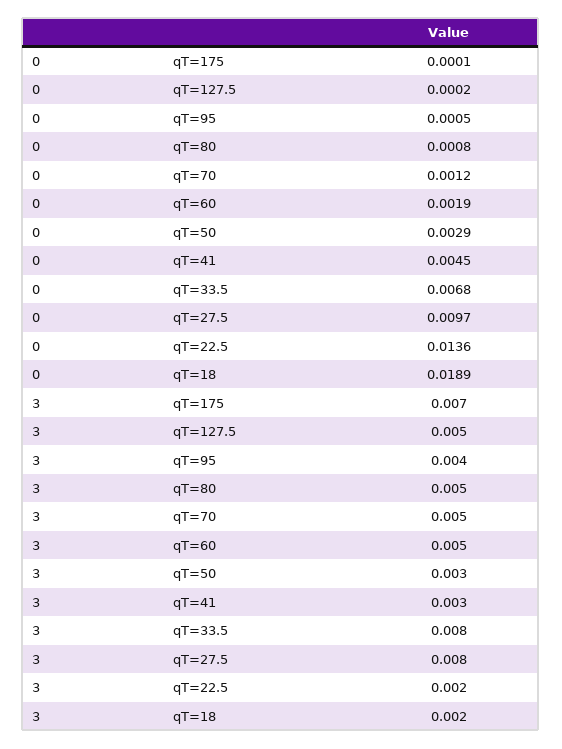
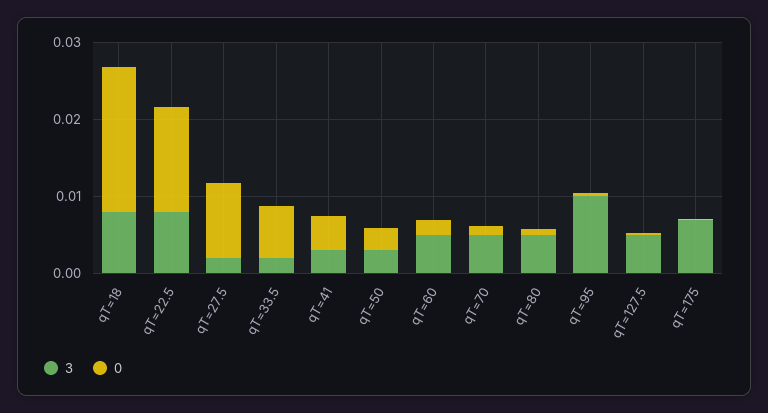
3, qT=95: 0.004 -> 0.01
3, qT=33.5: 0.008 -> 0.002
3, qT=27.5: 0.008 -> 0.002
3, qT=22.5: 0.002 -> 0.008
3, qT=18: 0.002 -> 0.008

